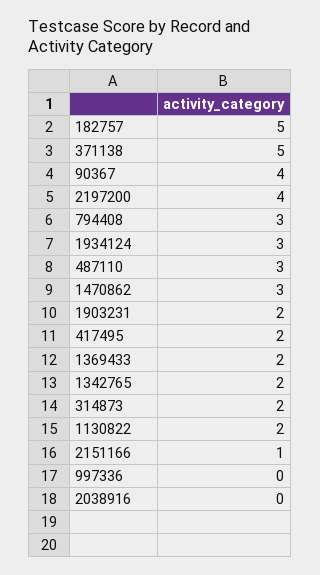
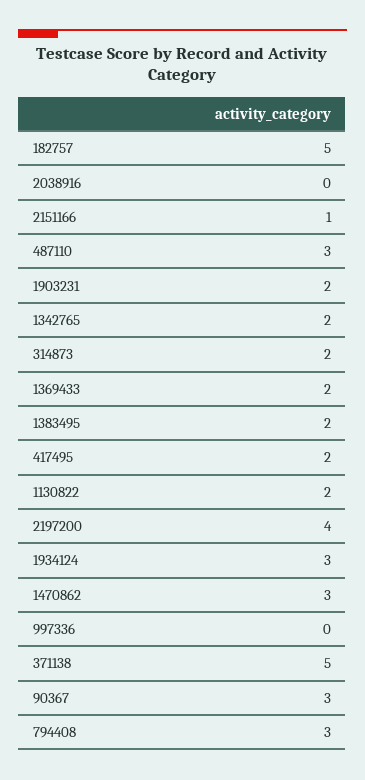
90367: 4 -> 3
1383495: none -> 2

